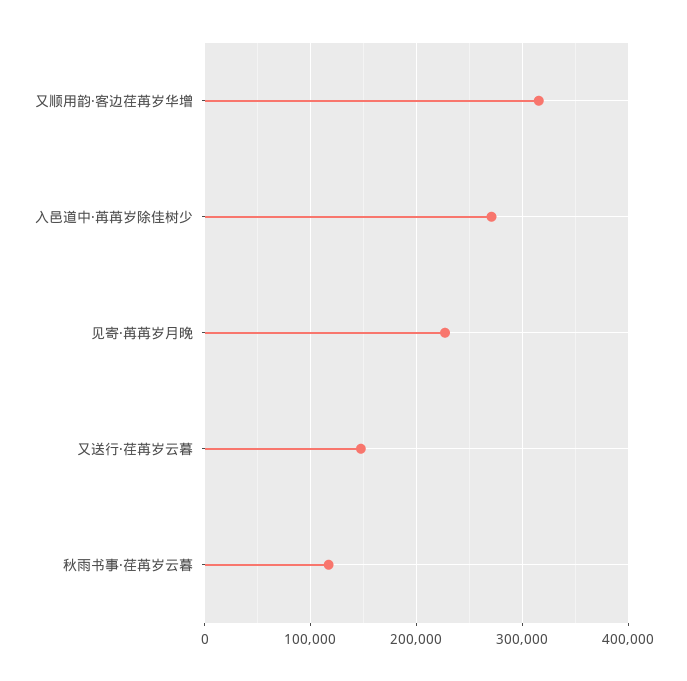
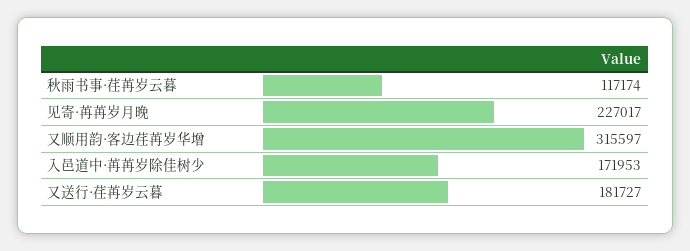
入邑道中·苒苒岁除佳树少: 270000 -> 171953
又送行·荏苒岁云暮: 150000 -> 181727

